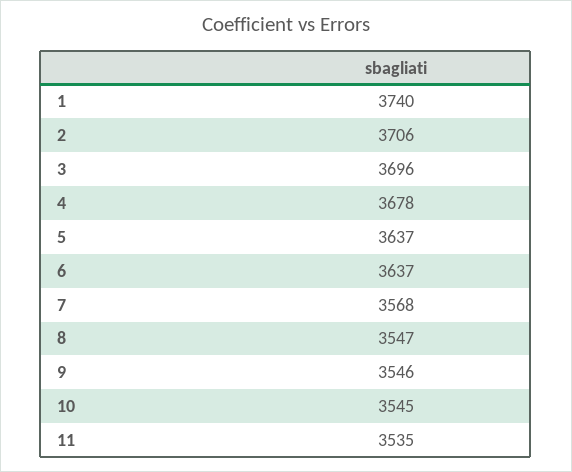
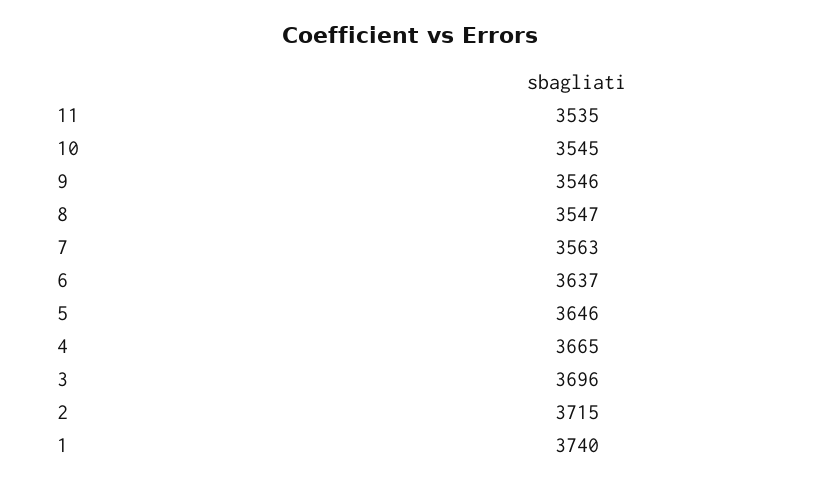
2: 3706 -> 3715
4: 3678 -> 3665
5: 3637 -> 3646
7: 3568 -> 3563

